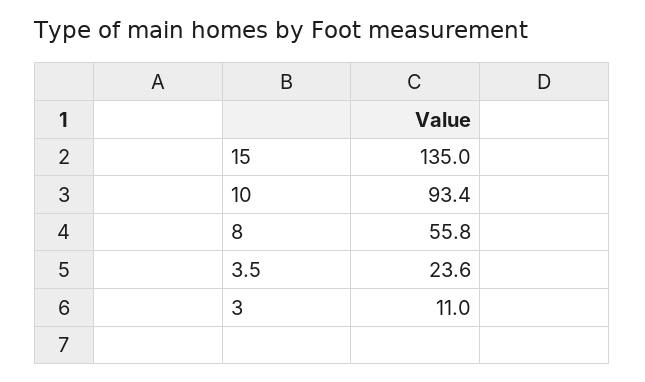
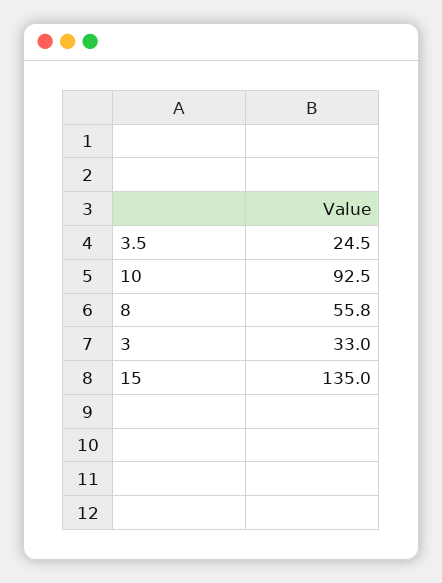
10: 93.4 -> 92.5
3.5: 23.6 -> 24.5
3: 11 -> 33

